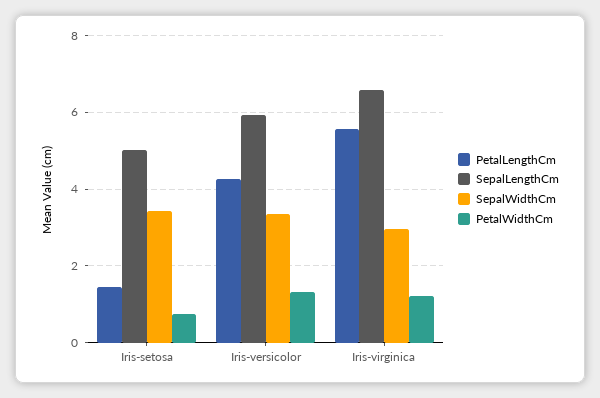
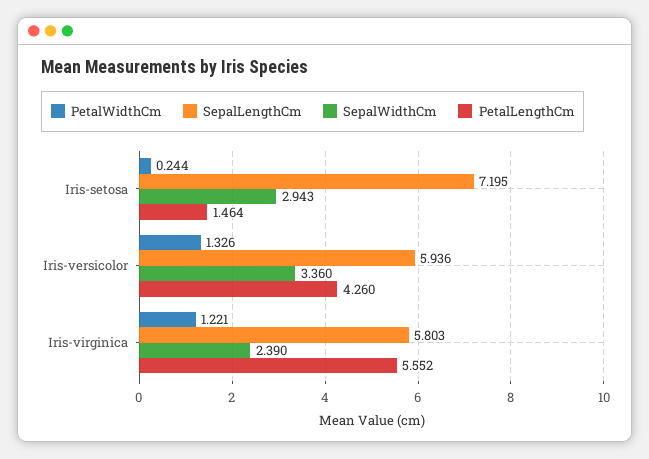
SepalLengthCm, Iris-setosa: 5 -> 7.195
SepalWidthCm, Iris-setosa: 3.4 -> 2.943
PetalWidthCm, Iris-setosa: 0.8 -> 0.244
SepalLengthCm, Iris-virginica: 6.6 -> 5.803
SepalWidthCm, Iris-virginica: 3 -> 2.39

